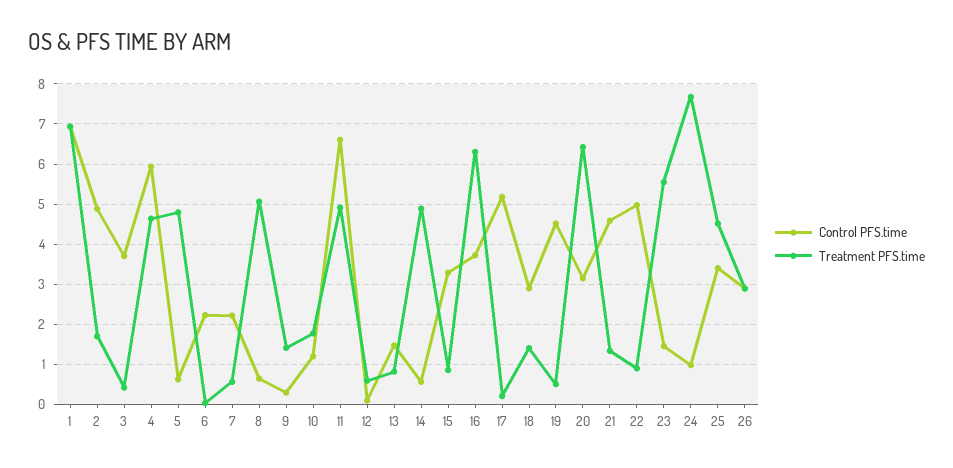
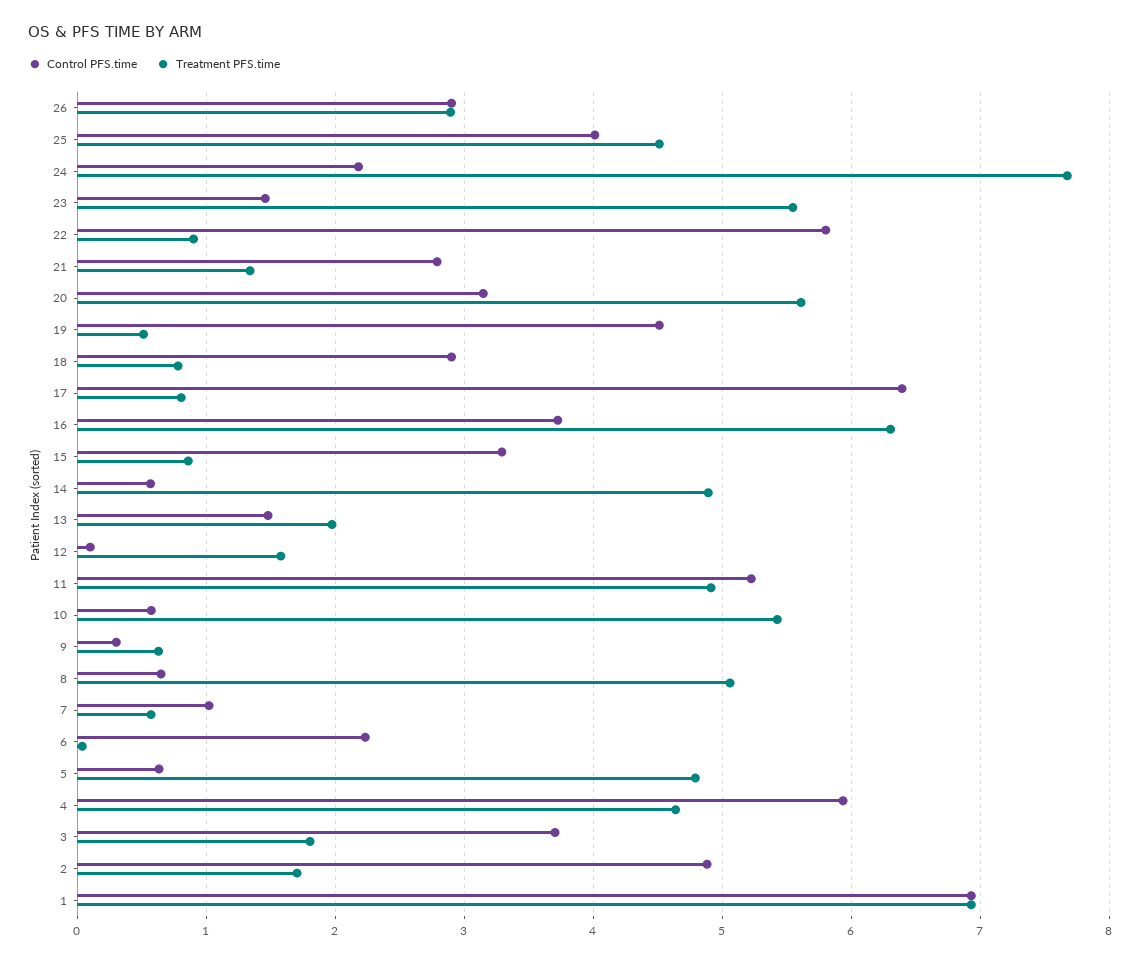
Treatment PFS.time, 3: 0.4 -> 1.8
Control PFS.time, 7: 2.2 -> 1
Treatment PFS.time, 9: 1.4 -> 0.6
Control PFS.time, 10: 1.2 -> 0.6
Treatment PFS.time, 10: 1.8 -> 5.4
Control PFS.time, 11: 6.6 -> 5.2
Treatment PFS.time, 12: 0.6 -> 1.6
Treatment PFS.time, 13: 0.8 -> 2
Control PFS.time, 17: 5.2 -> 6.4
Treatment PFS.time, 17: 0.2 -> 0.8
Treatment PFS.time, 18: 1.4 -> 0.8
Treatment PFS.time, 20: 6.4 -> 5.6
Control PFS.time, 21: 4.6 -> 2.8
Control PFS.time, 22: 5 -> 5.8
Control PFS.time, 24: 1 -> 2.2
Control PFS.time, 25: 3.4 -> 4

